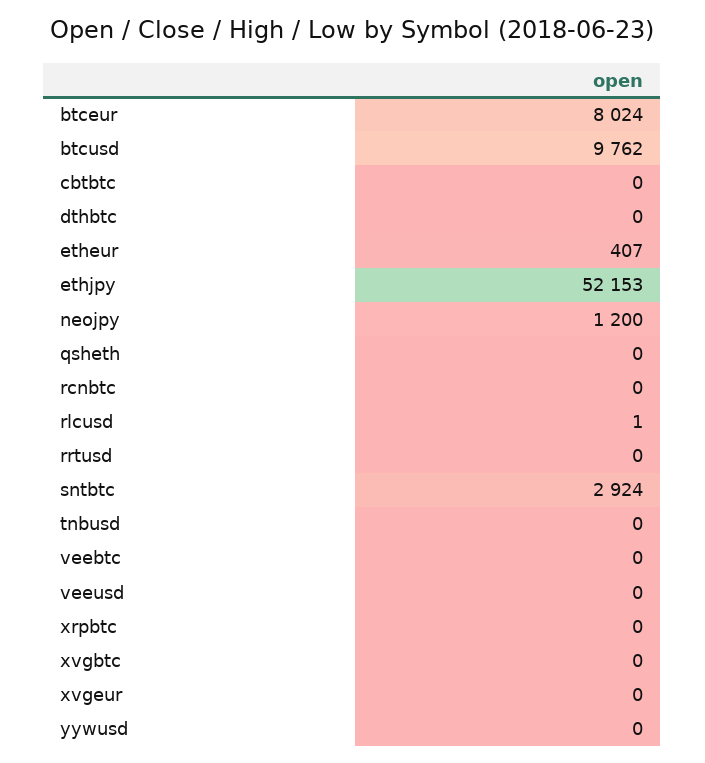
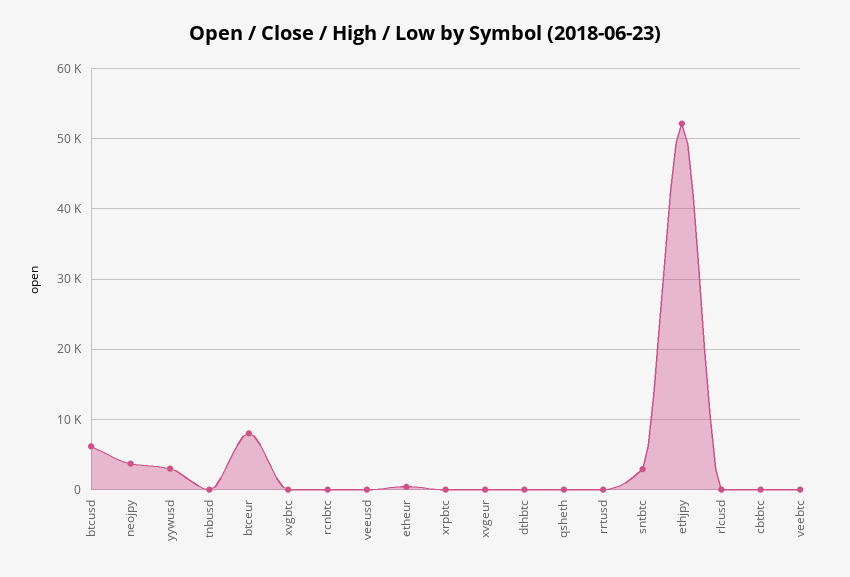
btcusd: 9762 -> 6000
neojpy: 1200 -> 4000
yywusd: 0 -> 3000

